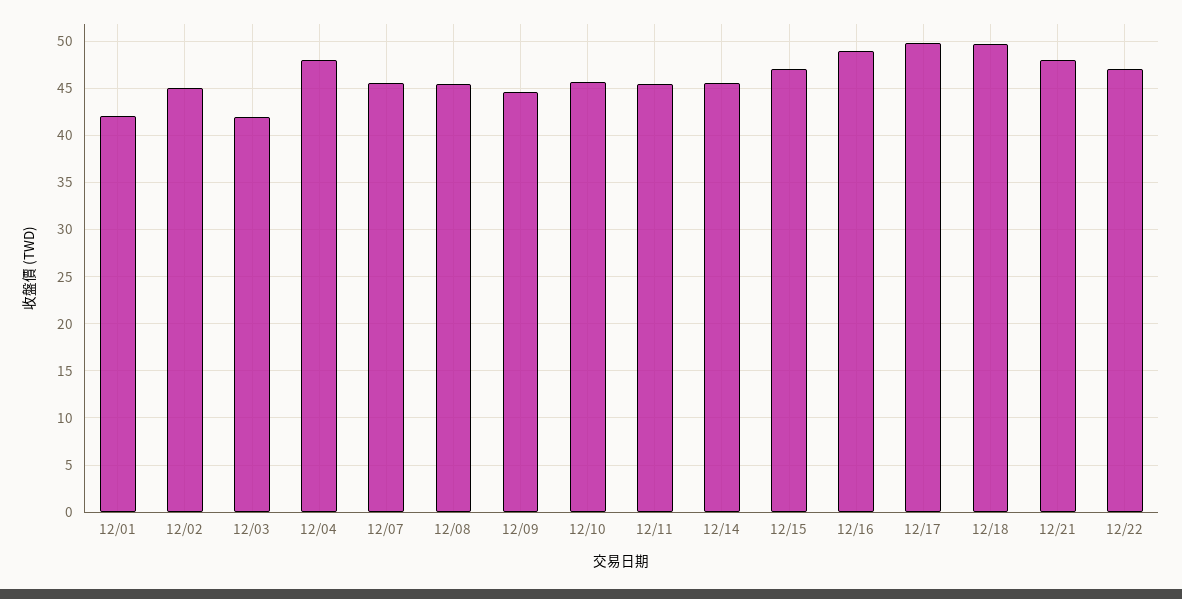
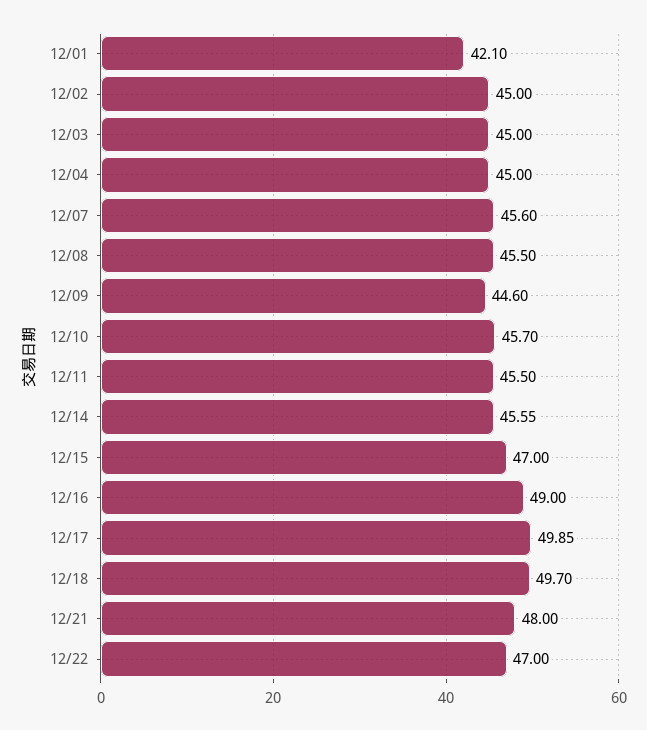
12/03: 42 -> 45
12/04: 48 -> 45

